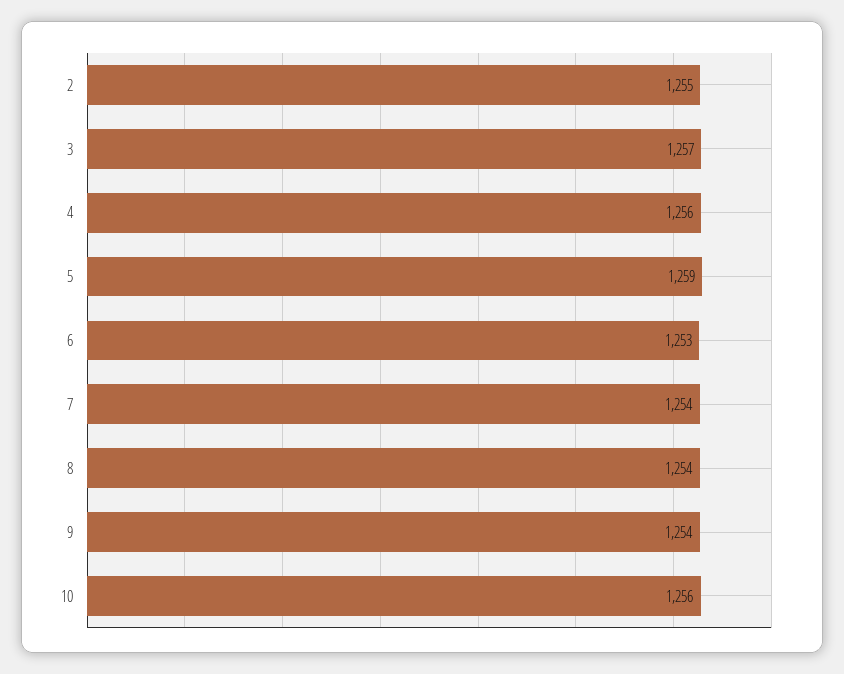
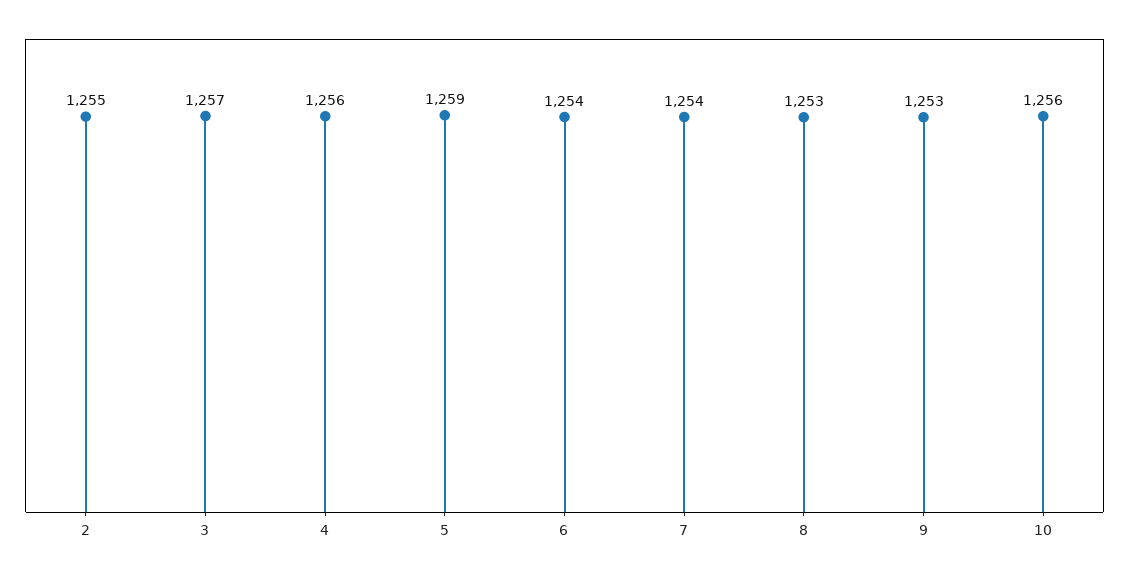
6: 1253 -> 1254
8: 1254 -> 1253
9: 1254 -> 1253

